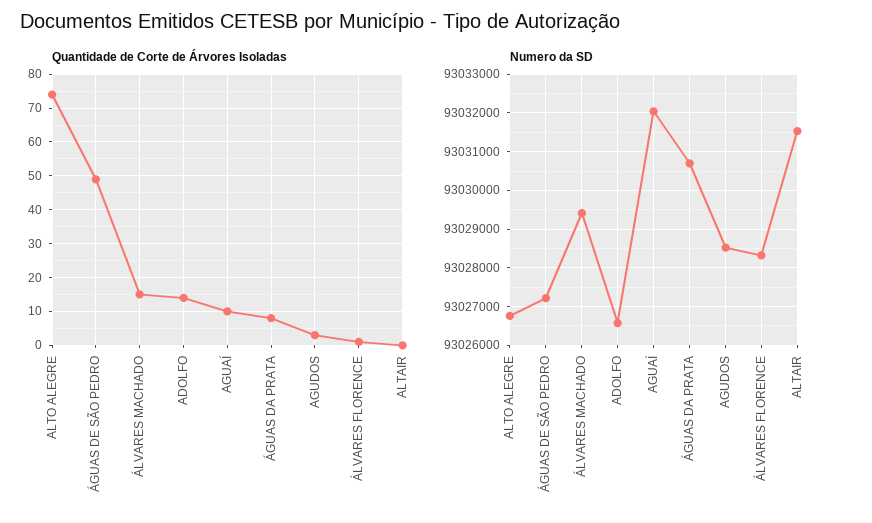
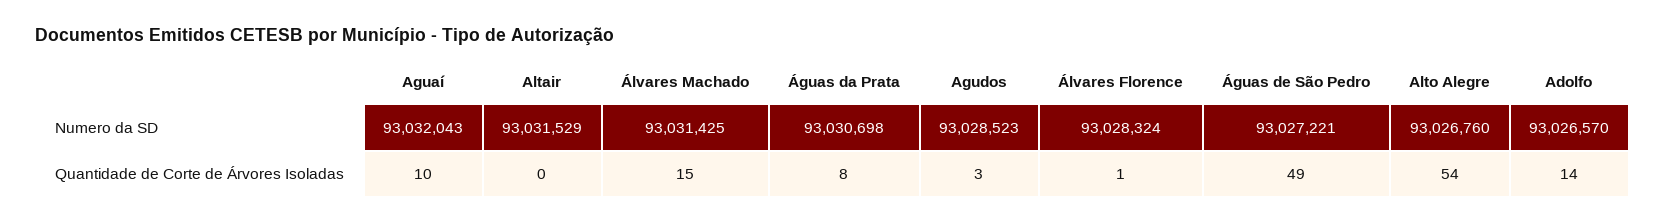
Quantidade de Corte de Árvores Isoladas, ALTO ALEGRE: 75 -> 54
Numero da SD, ÁLVARES MACHADO: 93029400 -> 93031425

